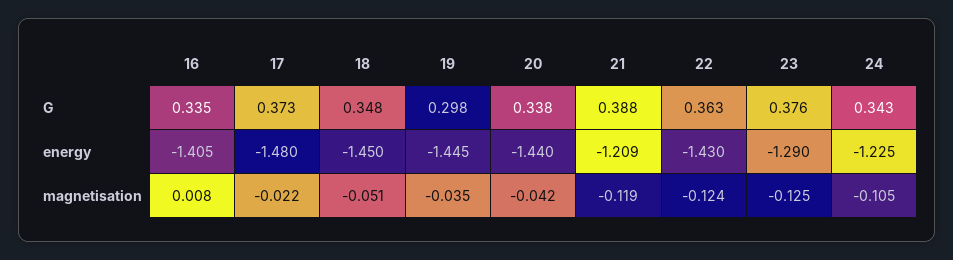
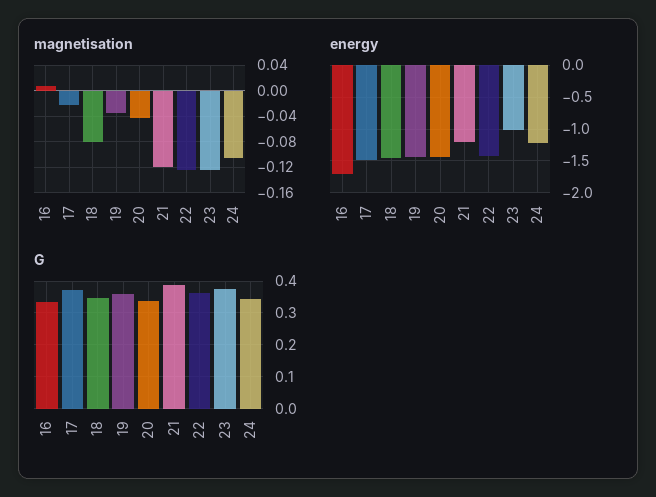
G, 19: 0.298 -> 0.36
energy, 16: -1.405 -> -1.7
energy, 23: -1.29 -> -1
magnetisation, 18: -0.051 -> -0.08

